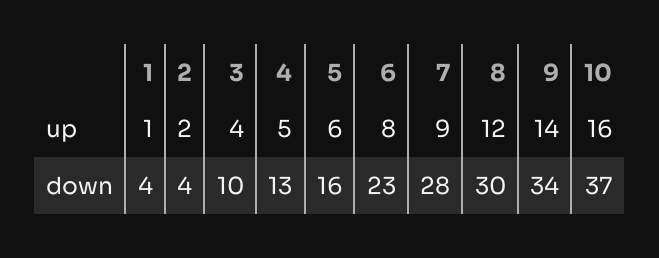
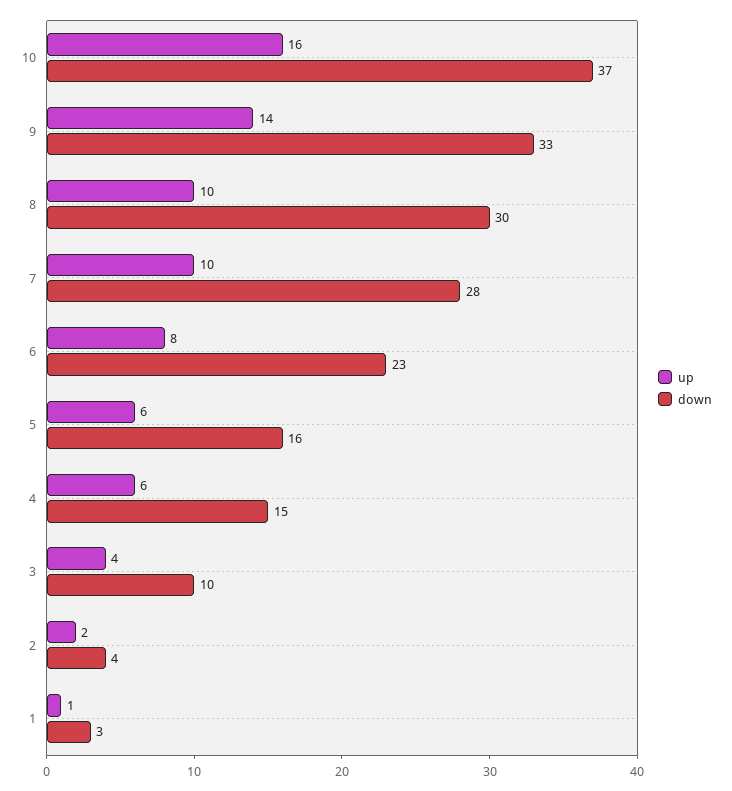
up, 4: 5 -> 6
up, 7: 9 -> 10
up, 8: 12 -> 10
down, 1: 4 -> 3
down, 4: 13 -> 15
down, 9: 34 -> 33

